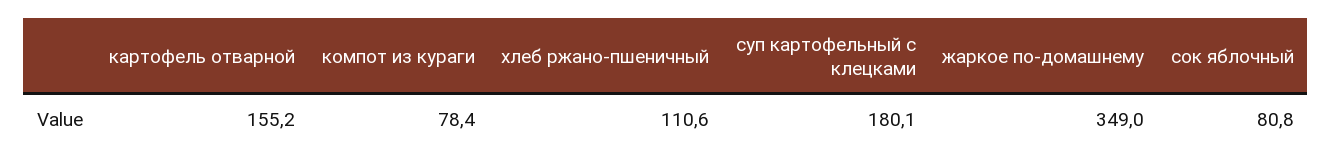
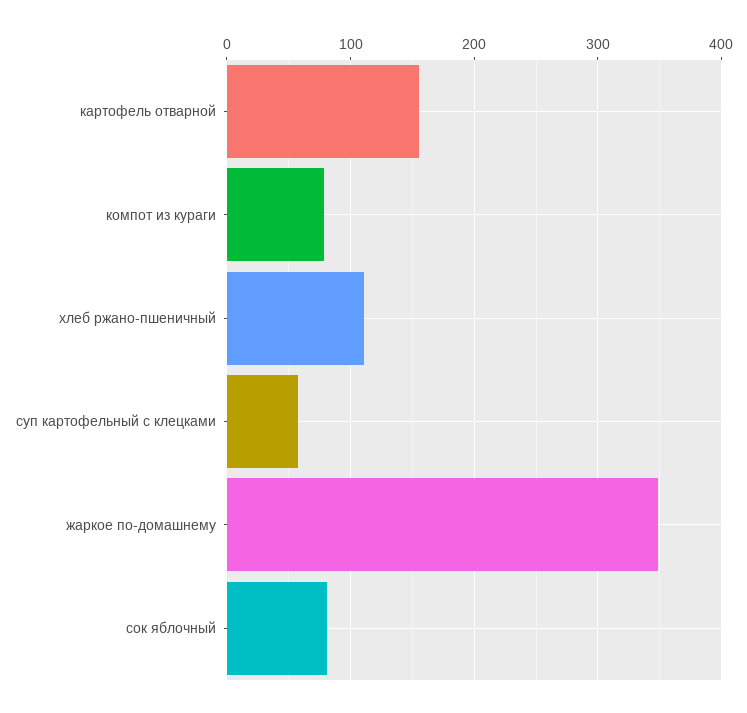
суп картофельный с клецками: 180.1 -> 60

